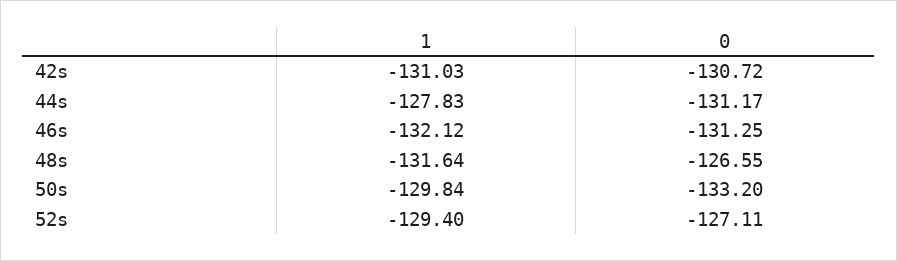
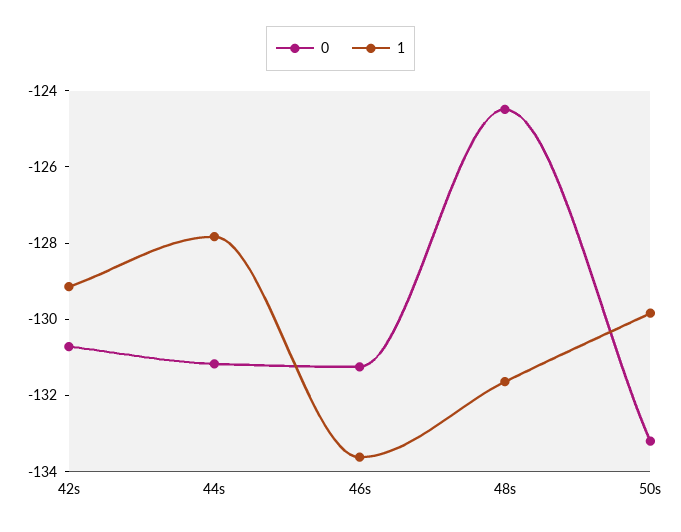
1, 42s: -131.03 -> -129
1, 46s: -132.12 -> -133.5
0, 48s: -126.55 -> -124.5
1, 52s: -129.4 -> none
0, 52s: -127.11 -> none

